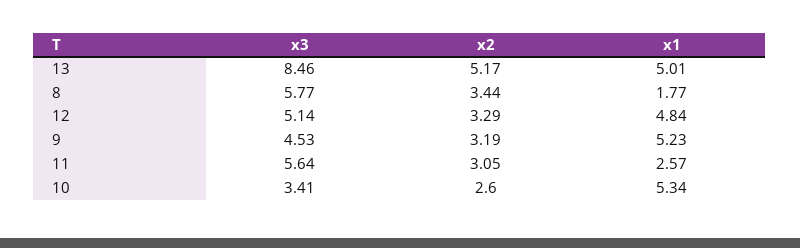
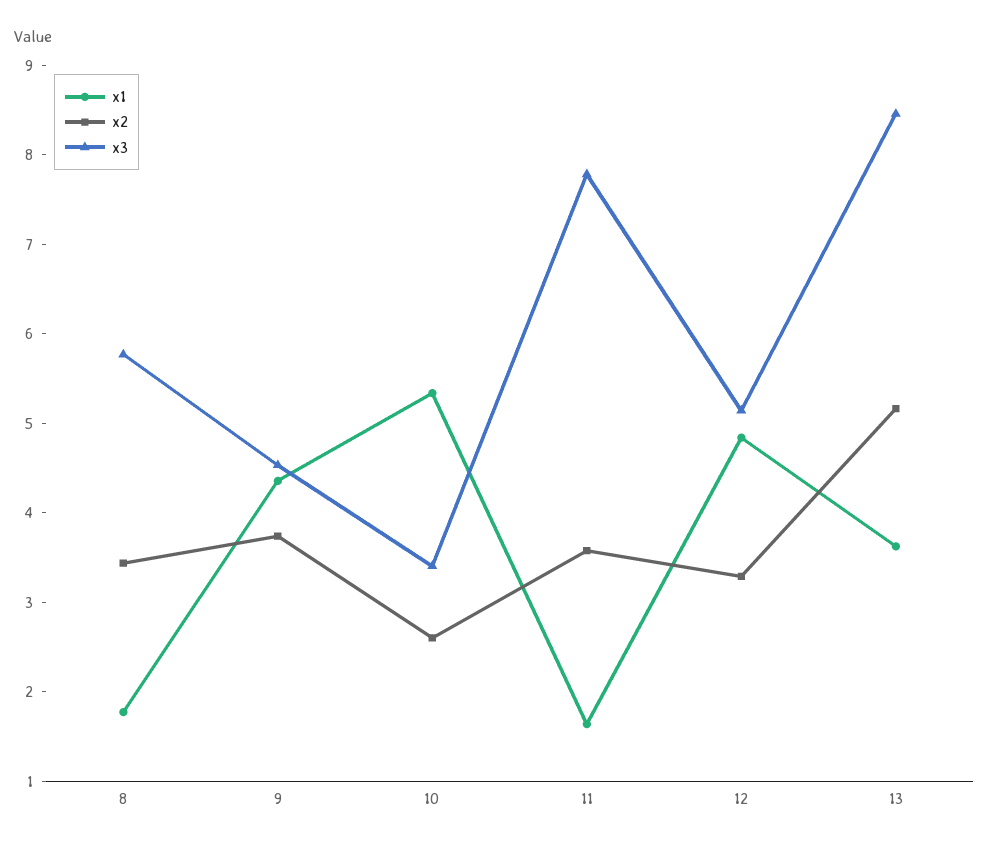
x1, 13: 5.01 -> 3.6
x2, 9: 3.19 -> 3.8
x1, 9: 5.23 -> 4.4
x3, 11: 5.64 -> 7.8
x2, 11: 3.05 -> 3.6
x1, 11: 2.57 -> 1.6

